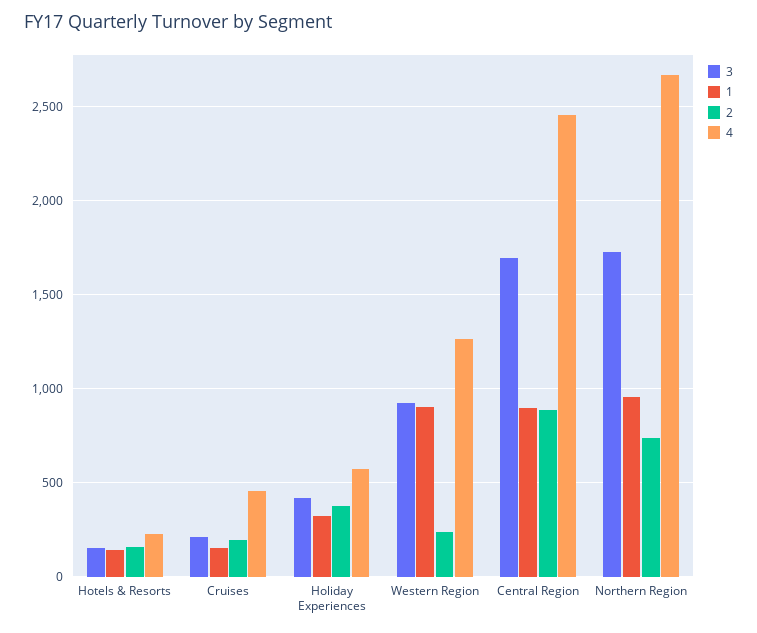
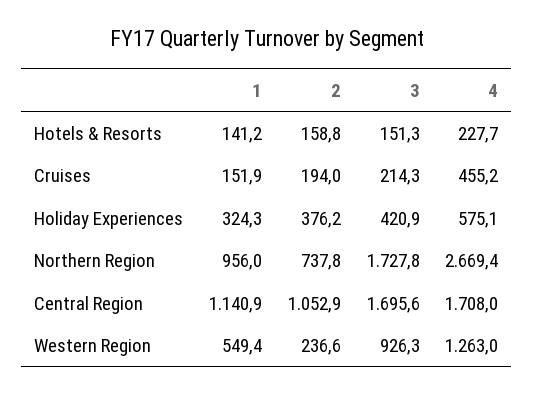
1, Western Region: 900 -> 549.4
1, Central Region: 900 -> 1140.9
2, Central Region: 900 -> 1052.9
4, Central Region: 2450 -> 1708

